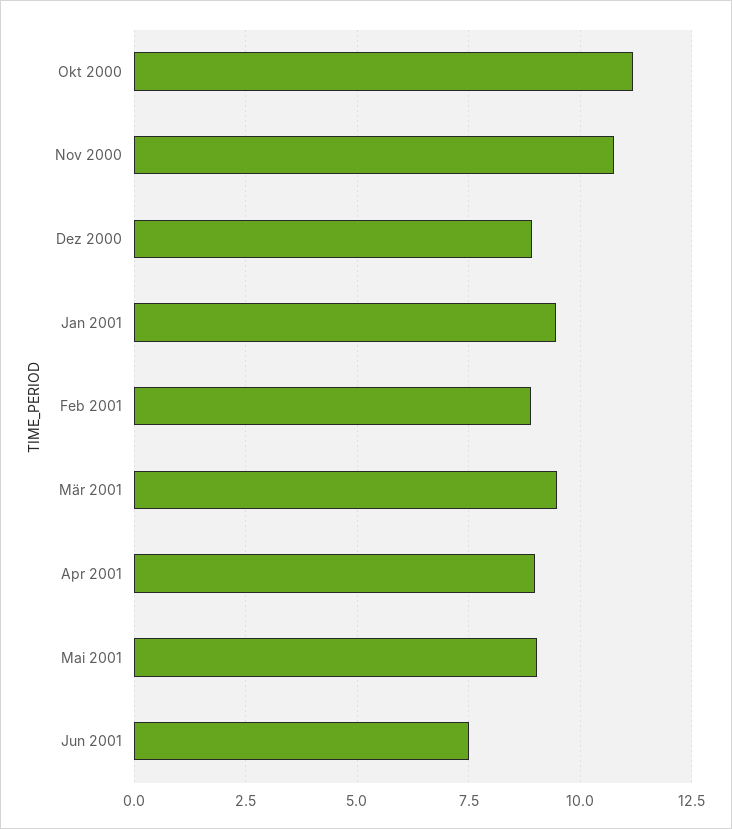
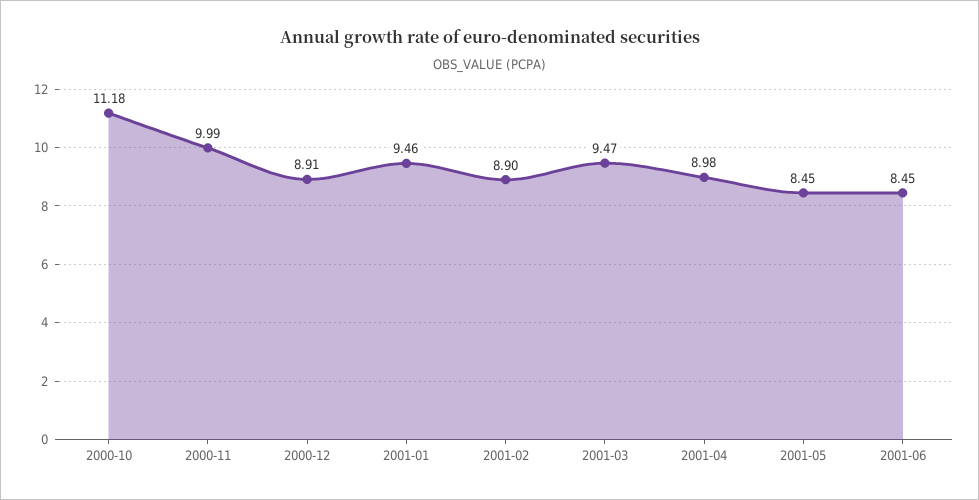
Nov 2000: 10.75 -> 9.99
Mai 2001: 9 -> 8.45
Jun 2001: 7.5 -> 8.45

